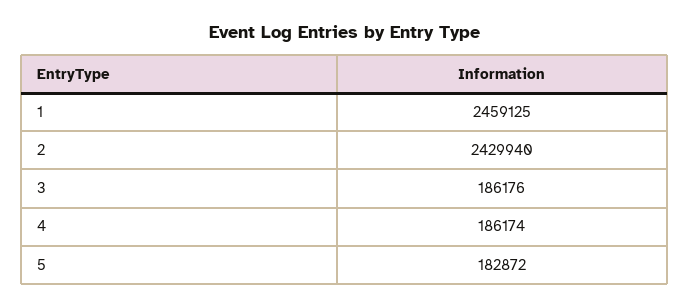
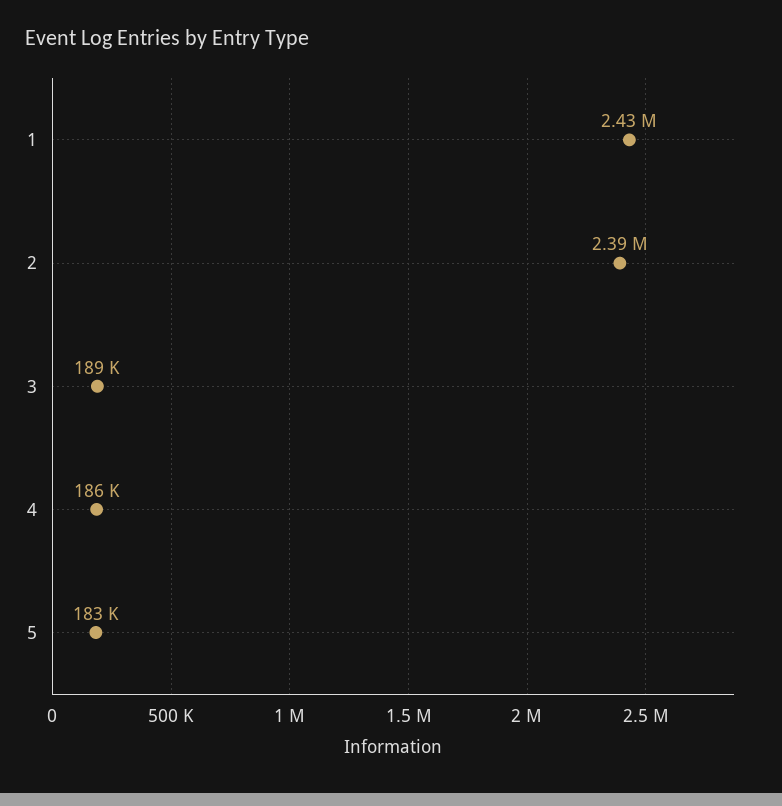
1: 2459125 -> 2430000
2: 2429940 -> 2390000
3: 186176 -> 189000

